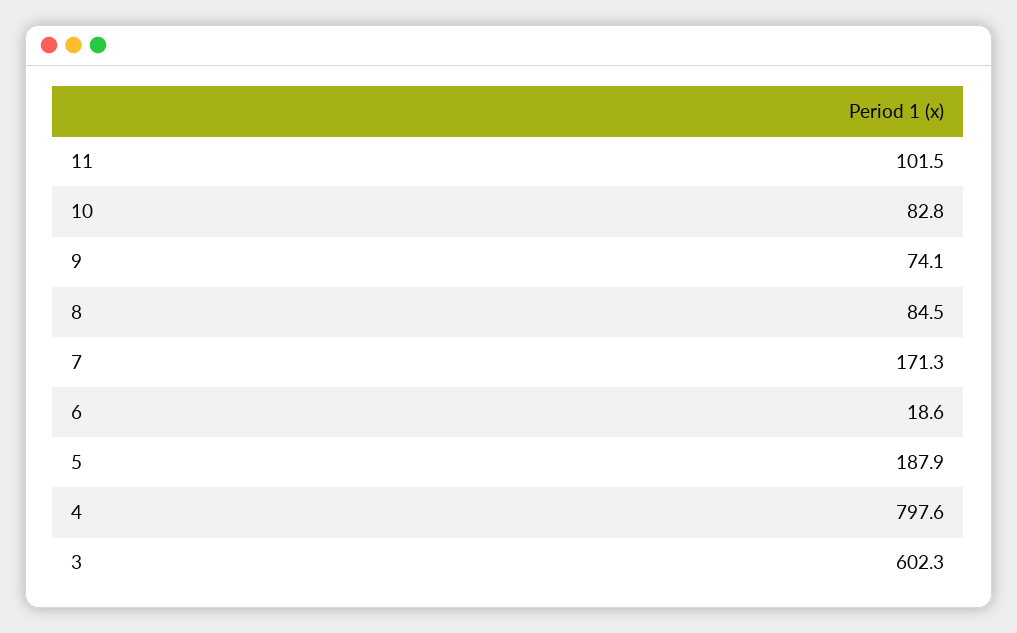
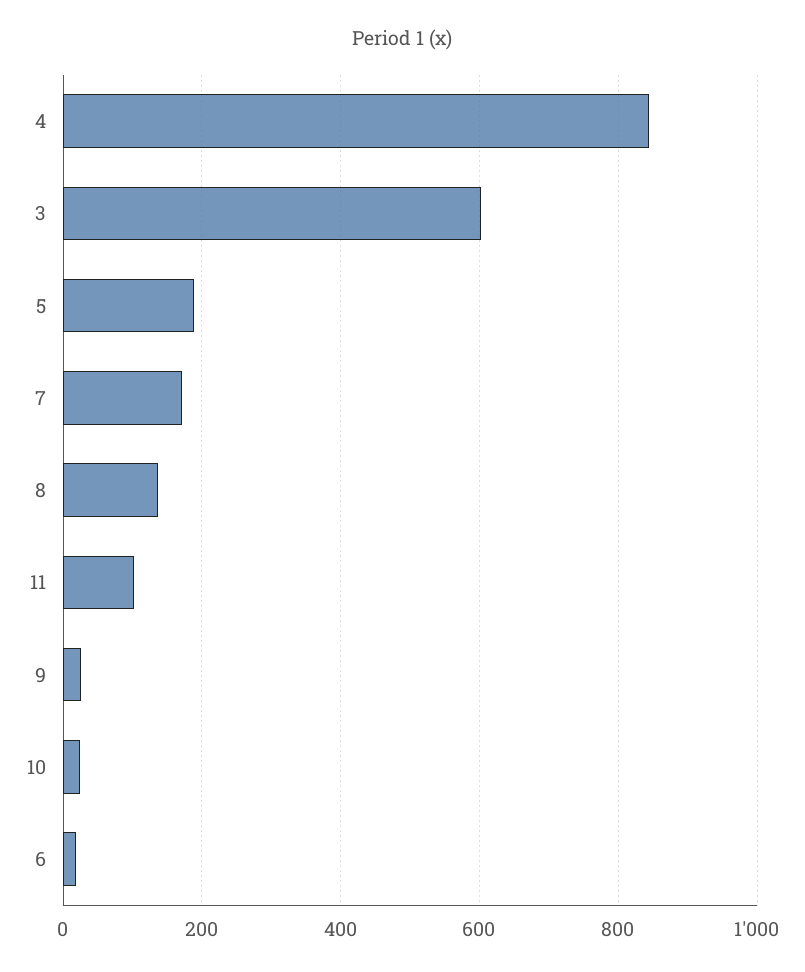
10: 82.8 -> 20
9: 74.1 -> 20
8: 84.5 -> 140
4: 797.6 -> 840

